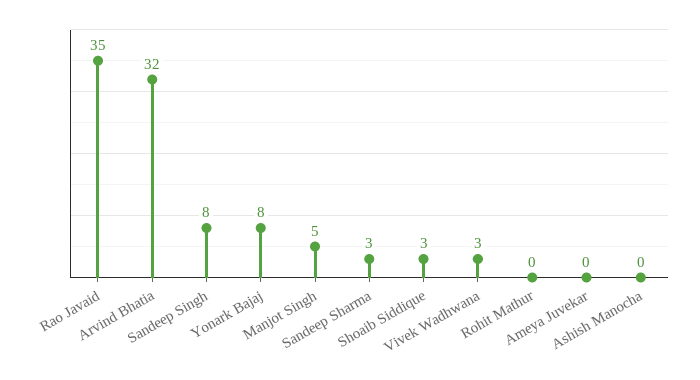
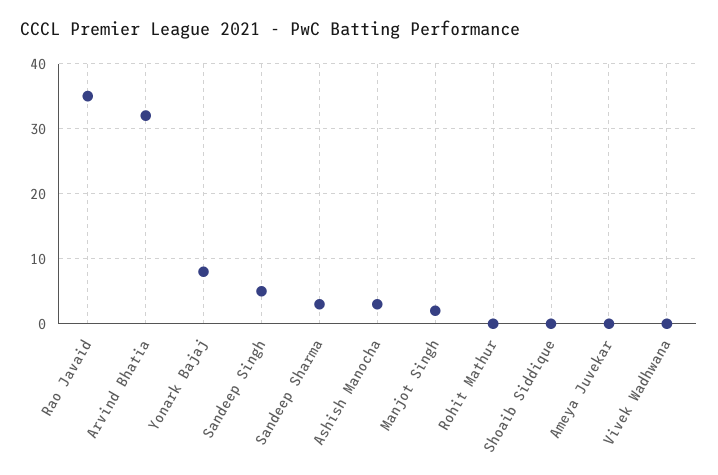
Sandeep Singh: 8 -> 5
Manjot Singh: 5 -> 2
Shoaib Siddique: 3 -> 0
Vivek Wadhwana: 3 -> 0
Ashish Manocha: 0 -> 3

